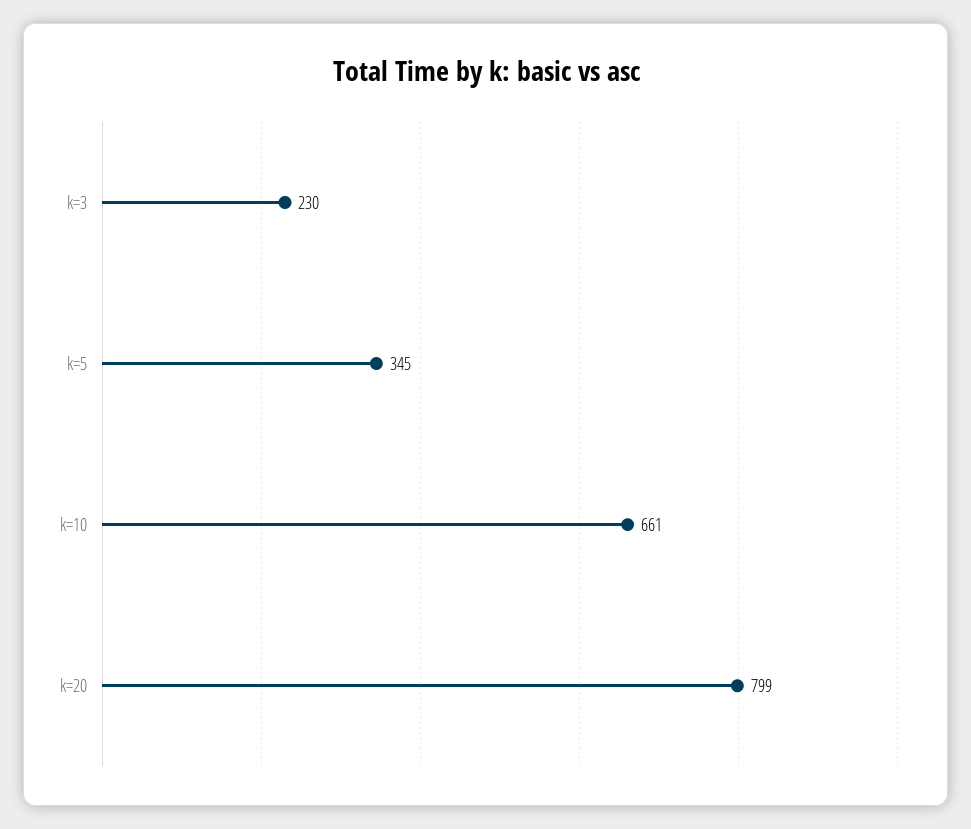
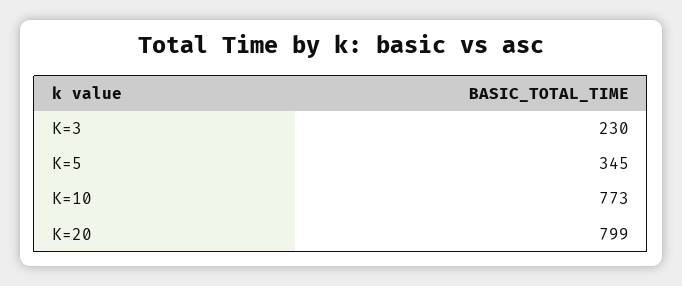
k=10: 661 -> 773

